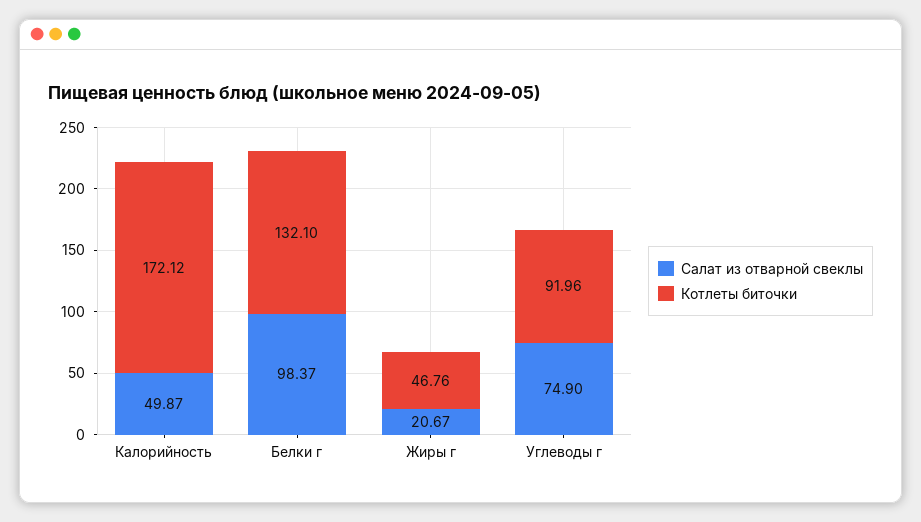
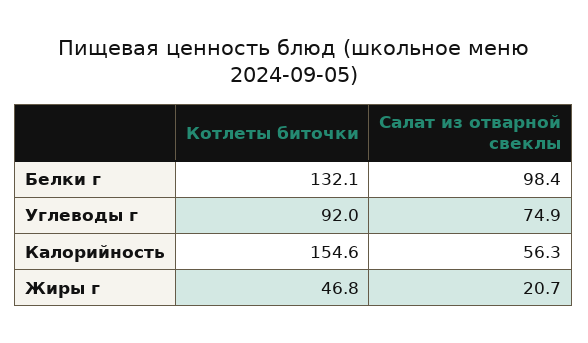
Салат из отварной свеклы, Калорийность: 49.87 -> 56.3
Котлеты биточки, Калорийность: 172.12 -> 154.6

